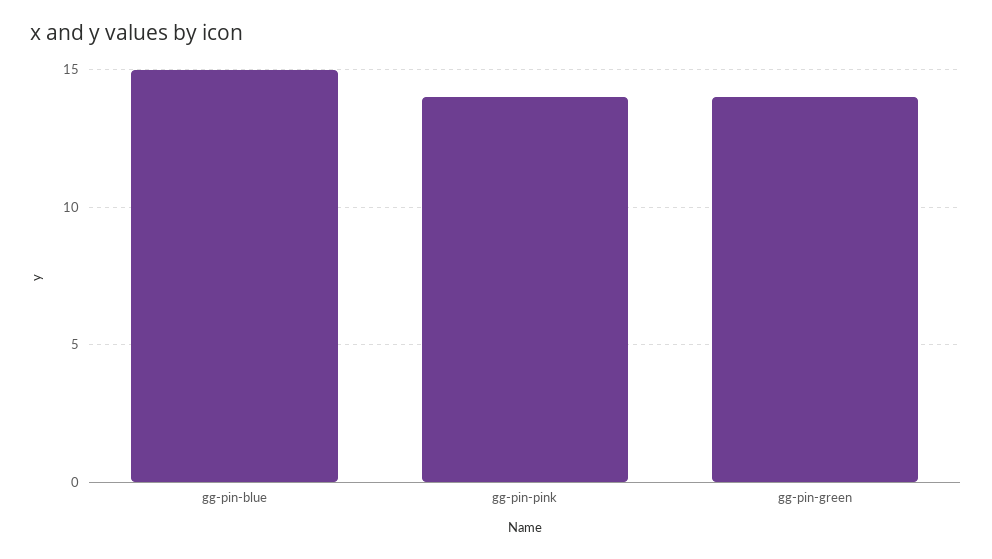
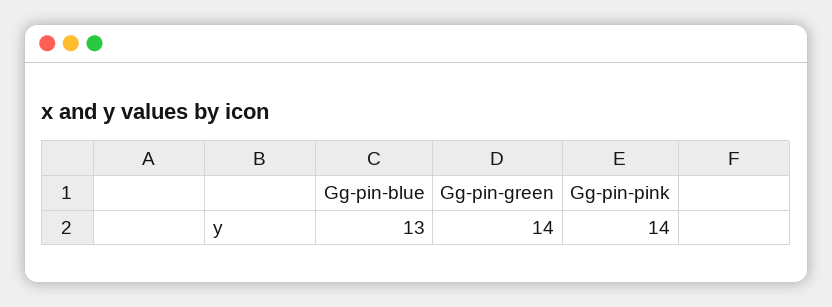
gg-pin-blue: 15 -> 13

